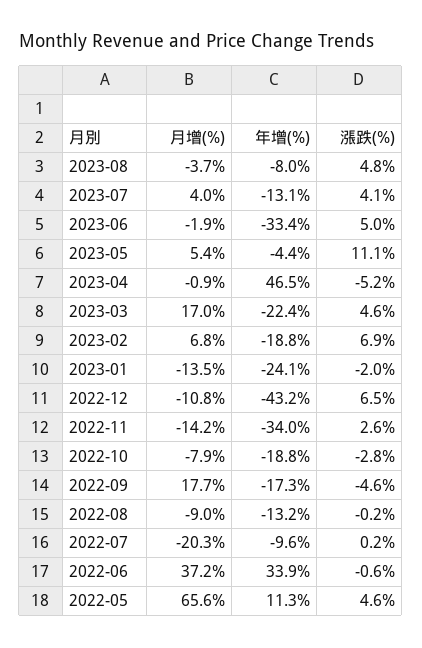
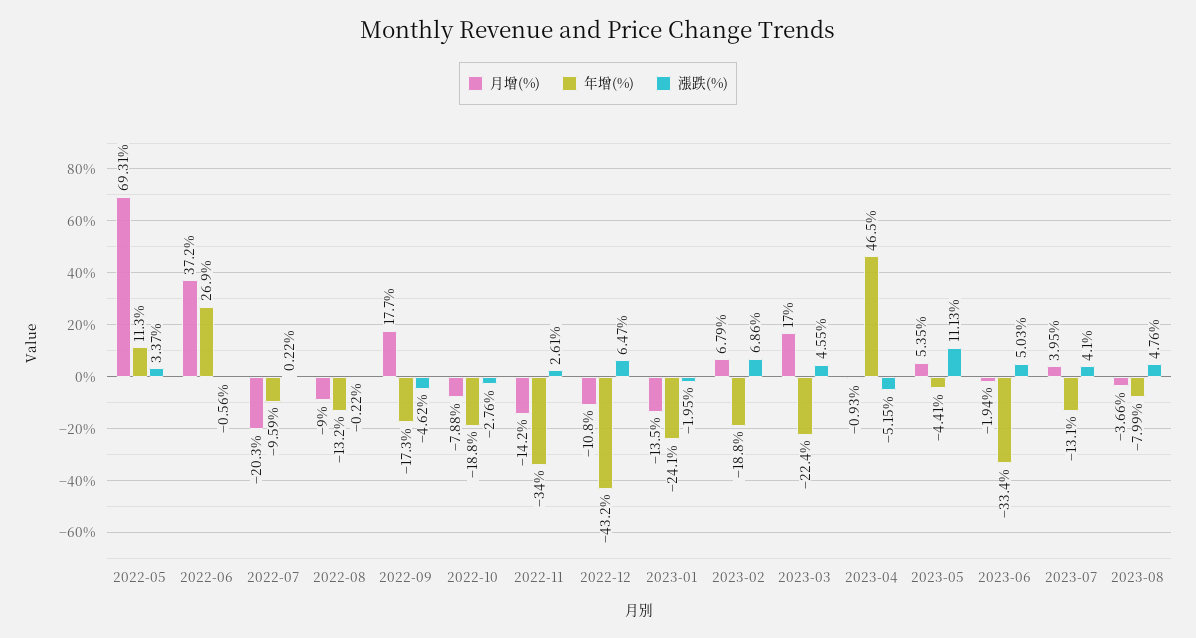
年增(%), 2022-06: 33.9 -> 26.9
月增(%), 2022-05: 65.6 -> 69.31
漲跌(%), 2022-05: 4.6 -> 3.37

